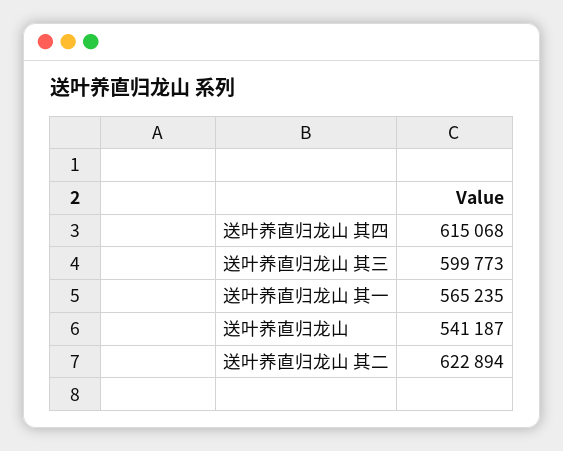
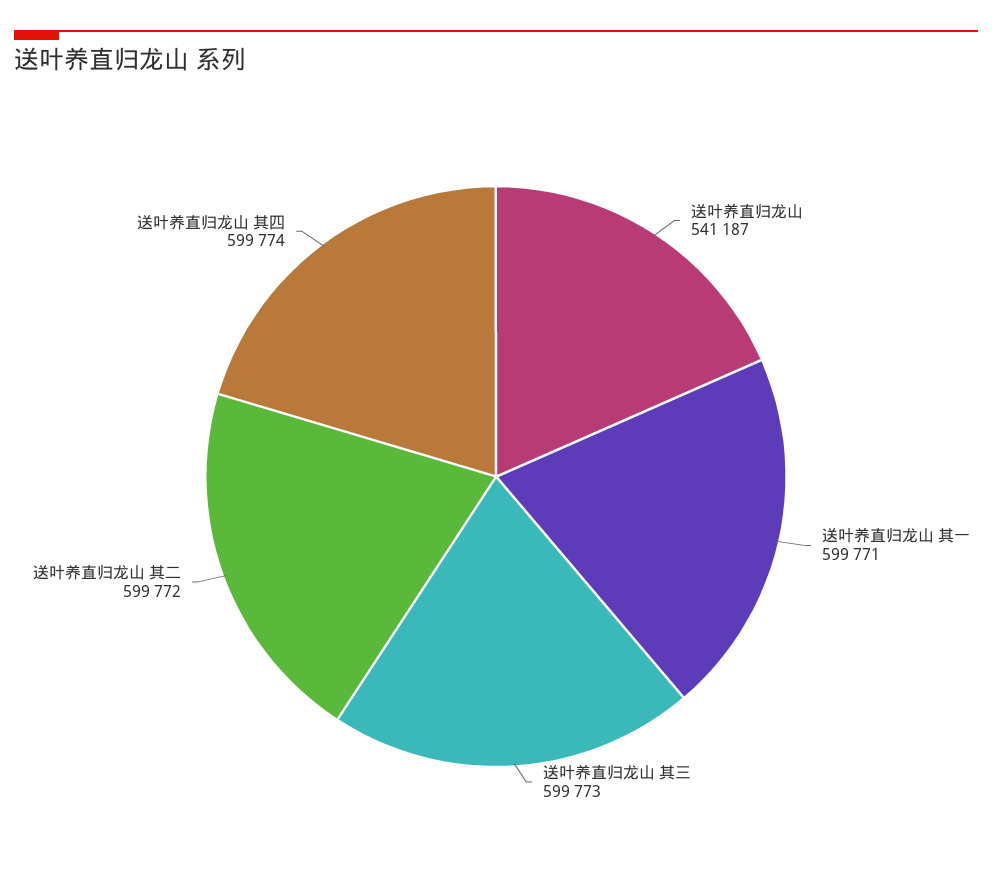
送叶养直归龙山 其四: 615068 -> 599774
送叶养直归龙山 其一: 565235 -> 599771
送叶养直归龙山 其二: 622894 -> 599772

